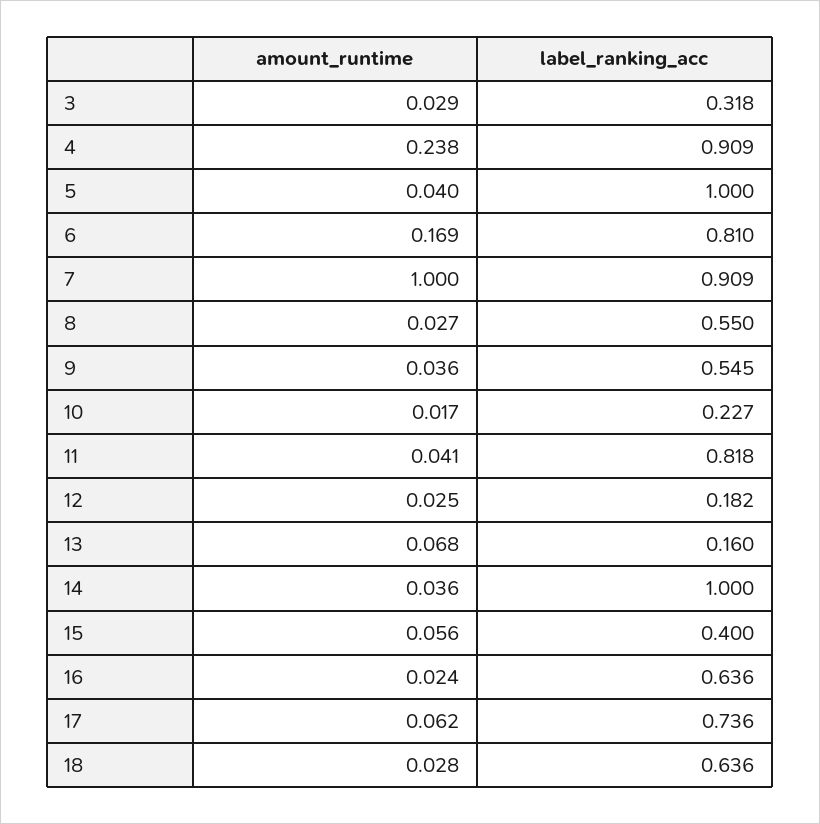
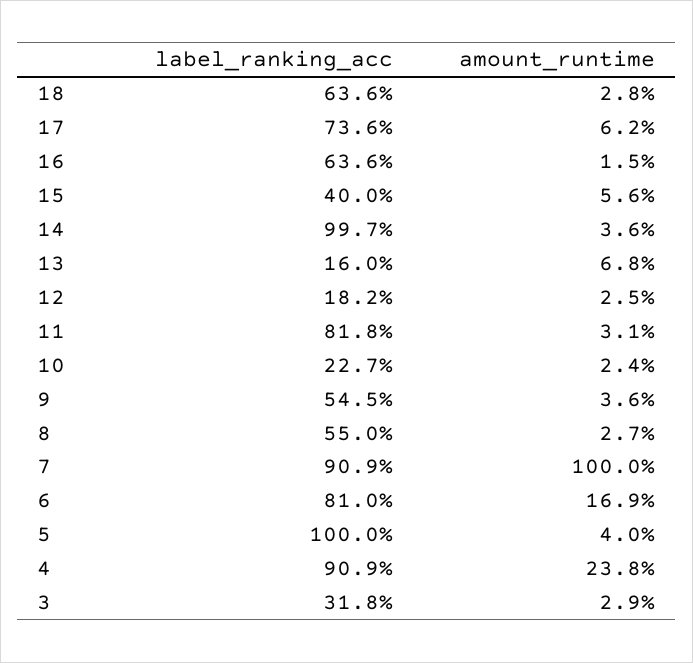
amount_runtime, 10: 0.017 -> 0.024
amount_runtime, 11: 0.041 -> 0.031
label_ranking_acc, 14: 1 -> 0.997
amount_runtime, 16: 0.024 -> 0.015

